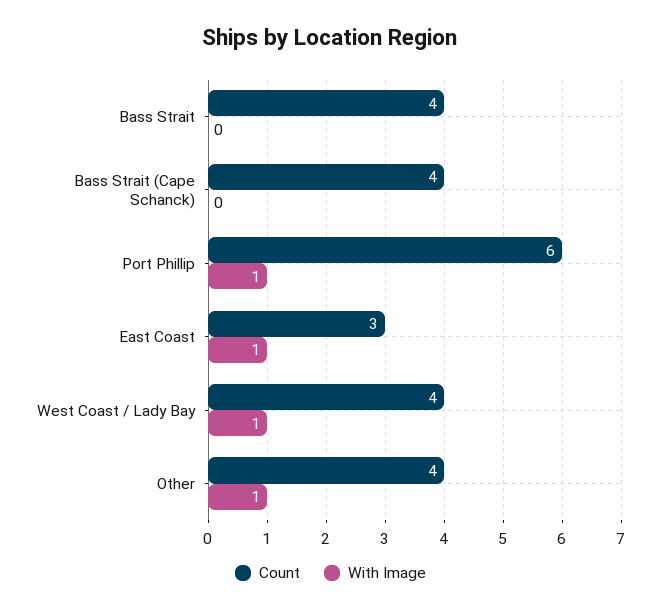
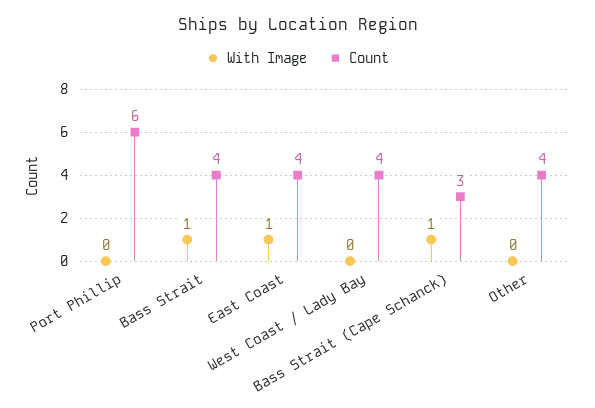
With Image, Bass Strait: 0 -> 1
Count, Bass Strait (Cape Schanck): 4 -> 3
With Image, Bass Strait (Cape Schanck): 0 -> 1
With Image, Port Phillip: 1 -> 0
Count, East Coast: 3 -> 4
With Image, West Coast / Lady Bay: 1 -> 0
With Image, Other: 1 -> 0

